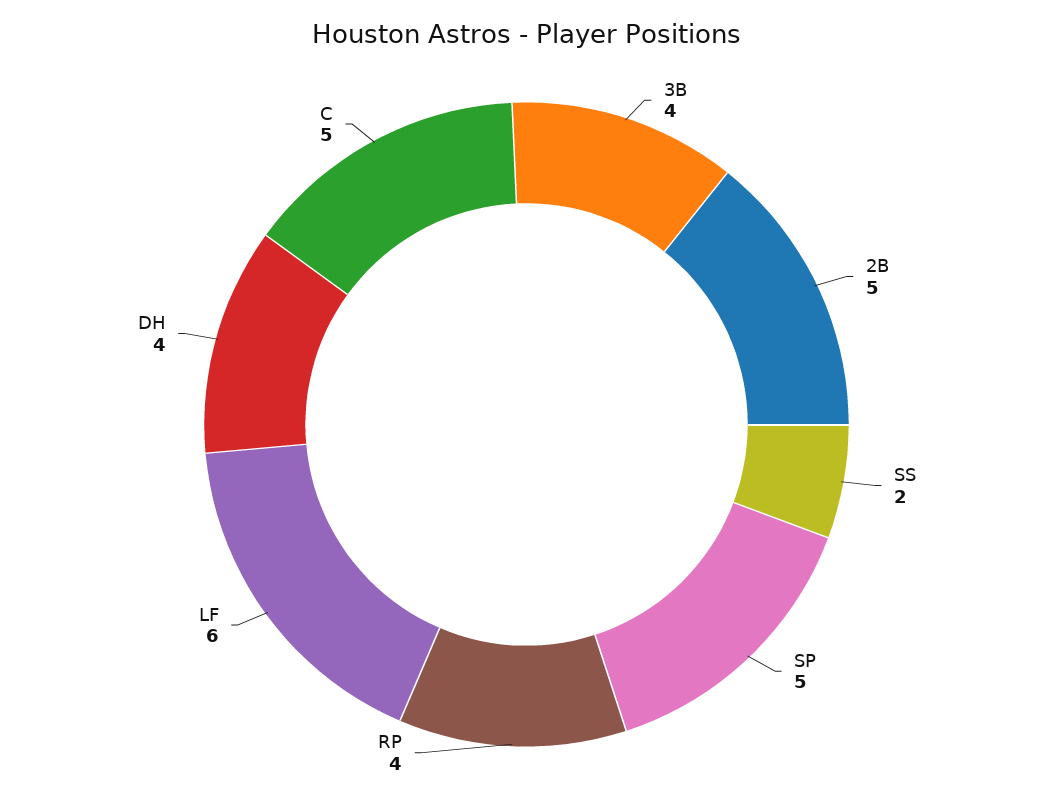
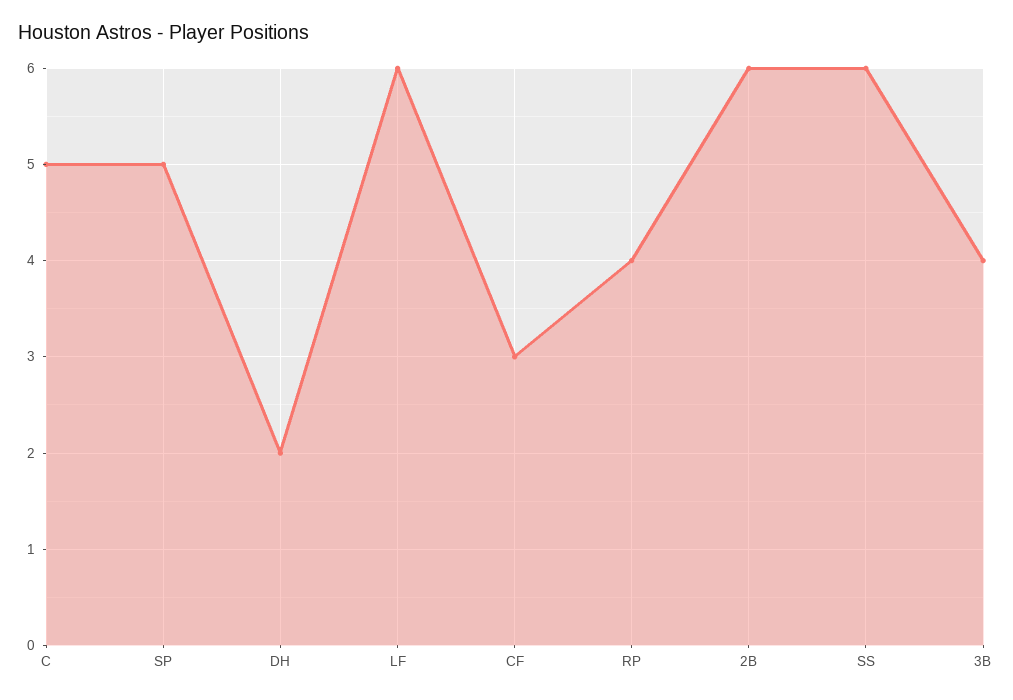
2B: 5 -> 6
SS: 2 -> 6
DH: 4 -> 2
CF: none -> 3

